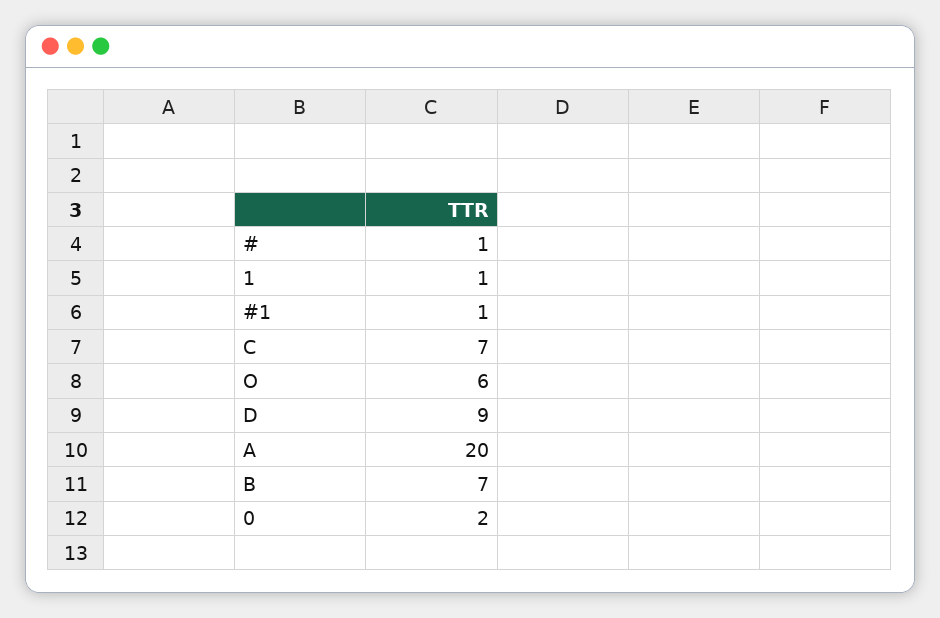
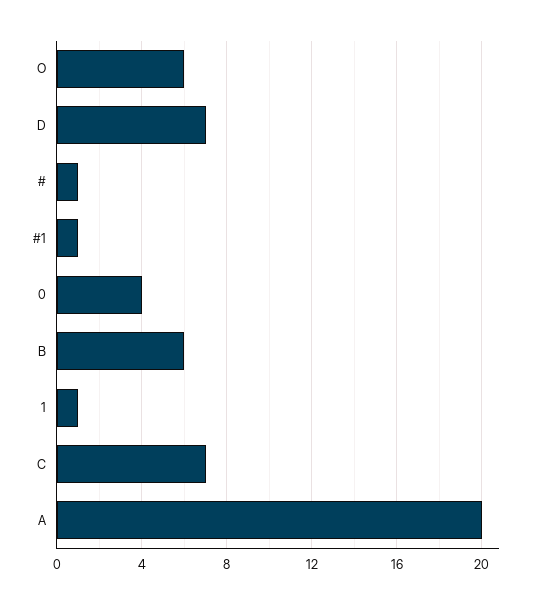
D: 9 -> 7
B: 7 -> 6
0: 2 -> 4

